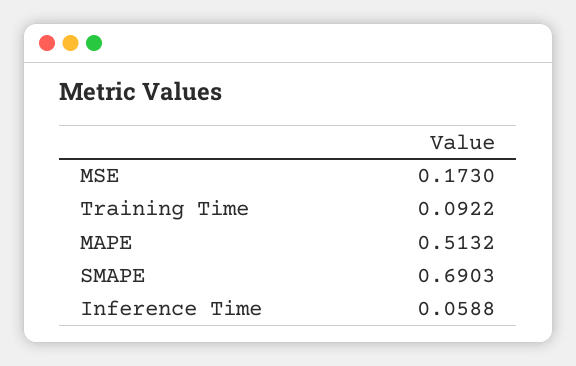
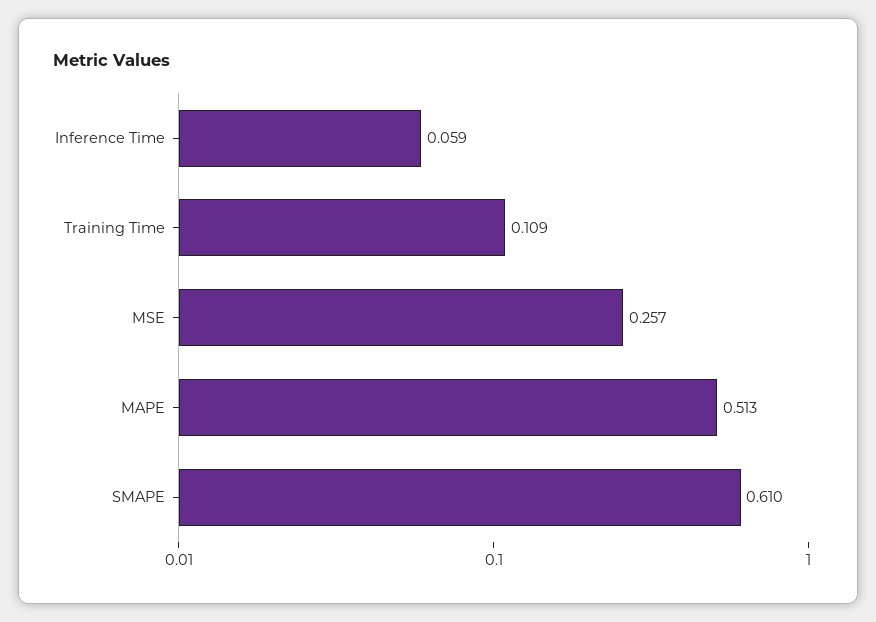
MSE: 0.173 -> 0.257
Training Time: 0.0922 -> 0.109
SMAPE: 0.6903 -> 0.61

